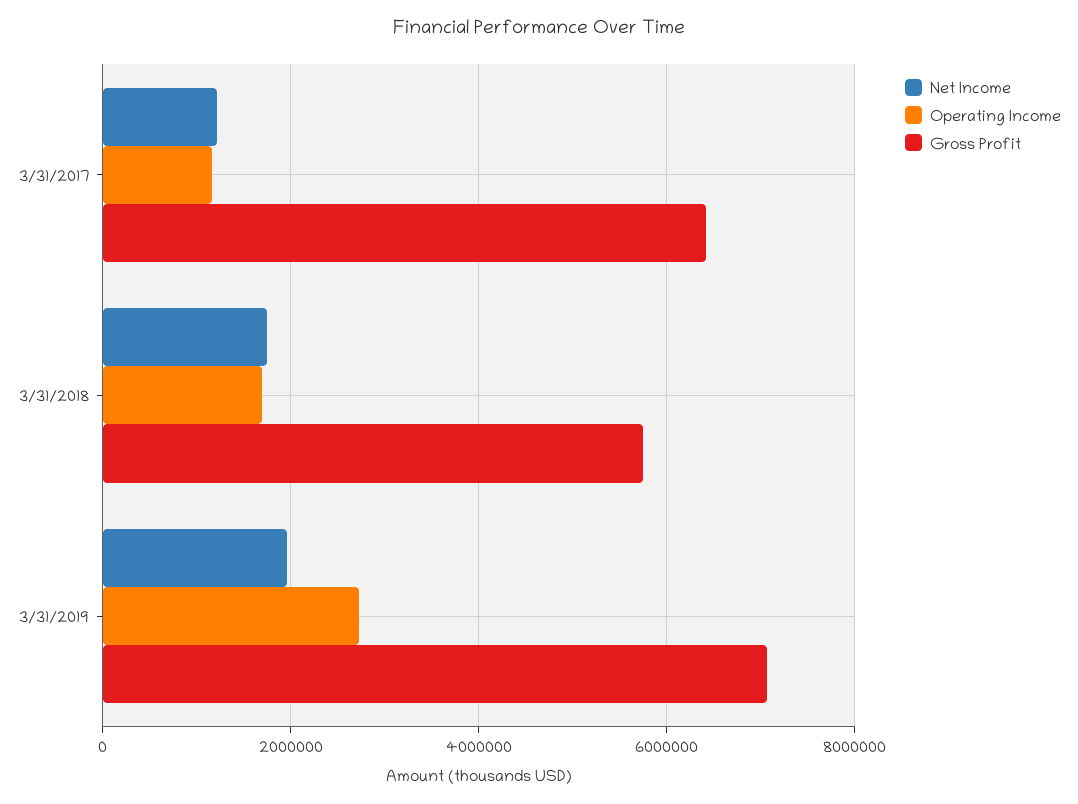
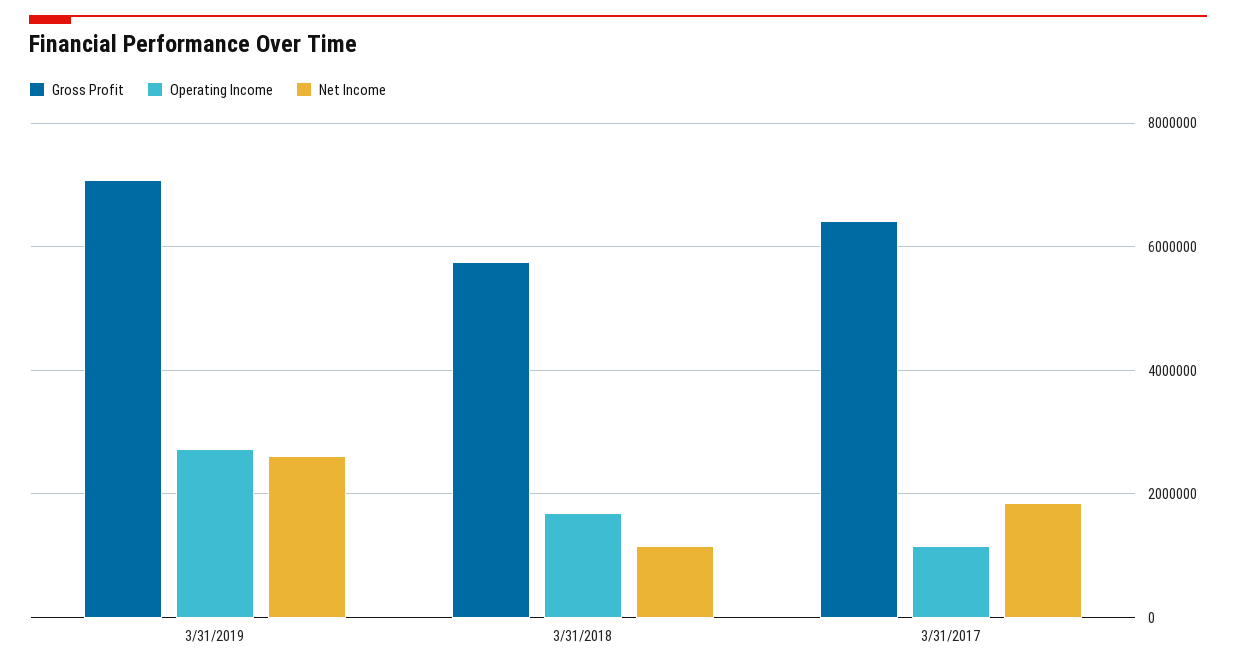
Net Income, 3/31/2017: 1200000 -> 1800000
Net Income, 3/31/2018: 1800000 -> 1200000
Net Income, 3/31/2019: 2000000 -> 2600000

